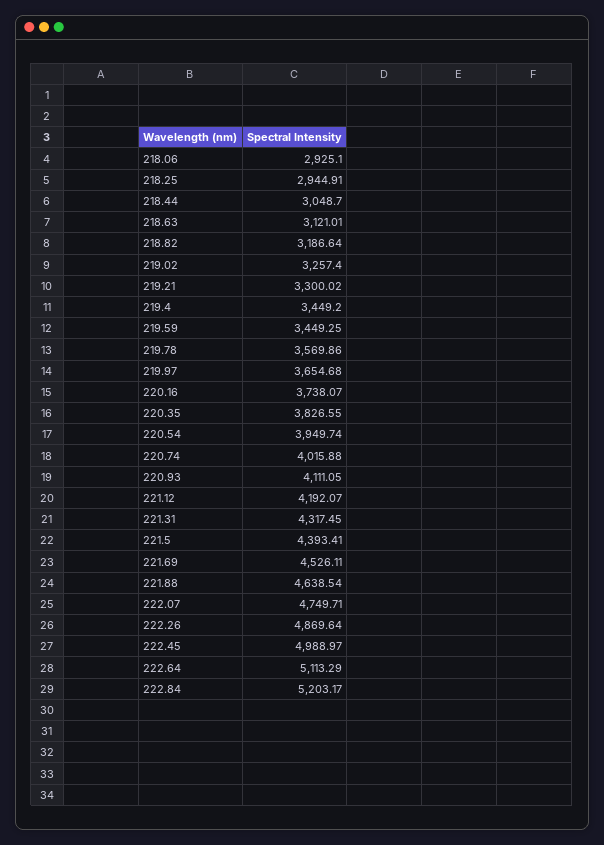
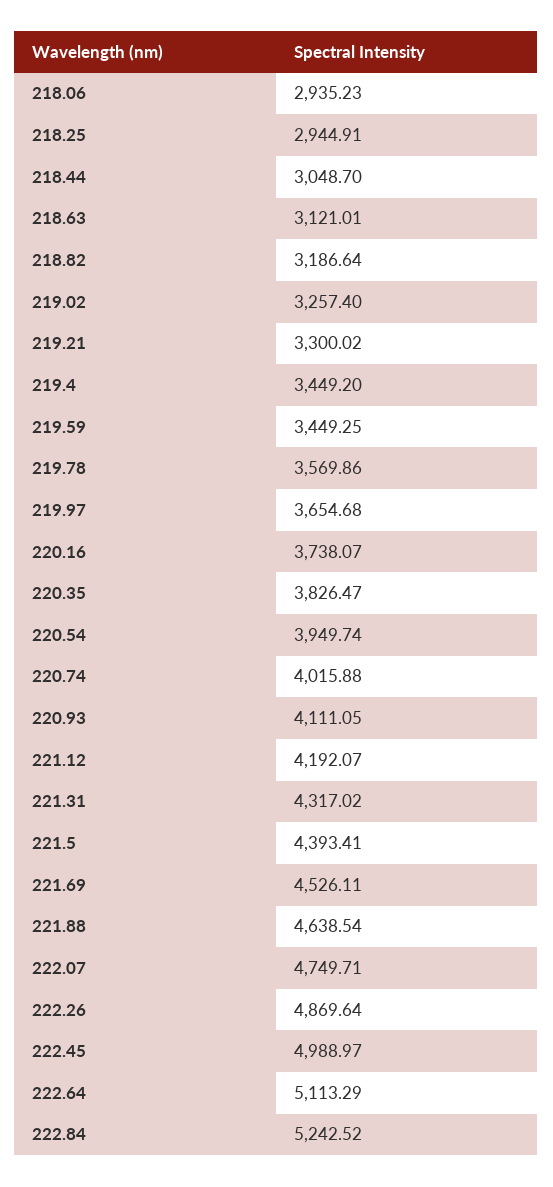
218.06: 2925.1 -> 2935.23
220.35: 3826.55 -> 3826.47
221.31: 4317.45 -> 4317.02
222.84: 5203.17 -> 5242.52

